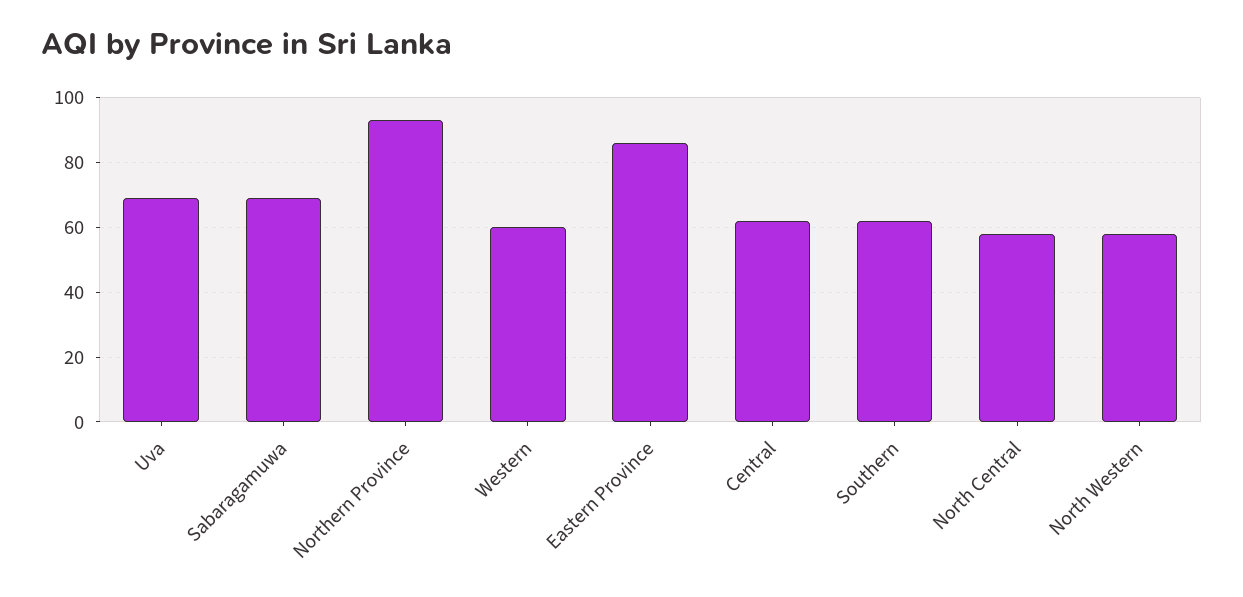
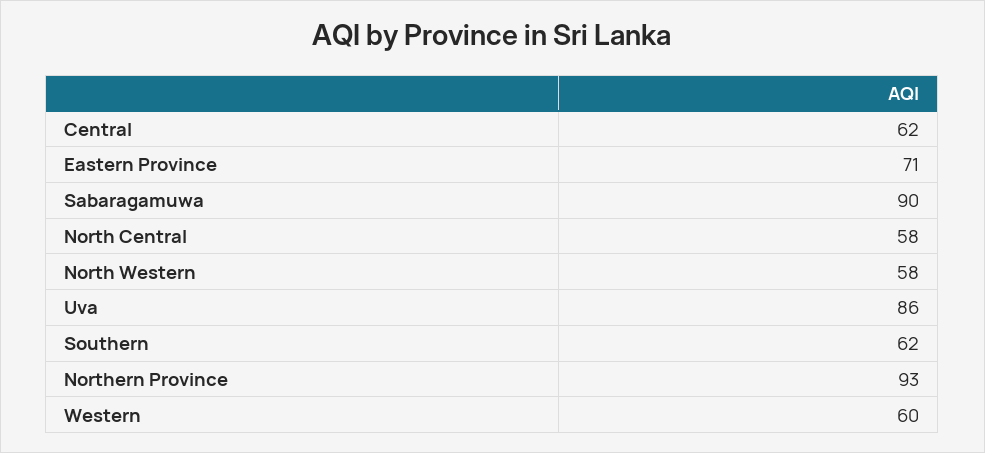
Uva: 70 -> 86
Sabaragamuwa: 70 -> 90
Eastern Province: 85 -> 71

